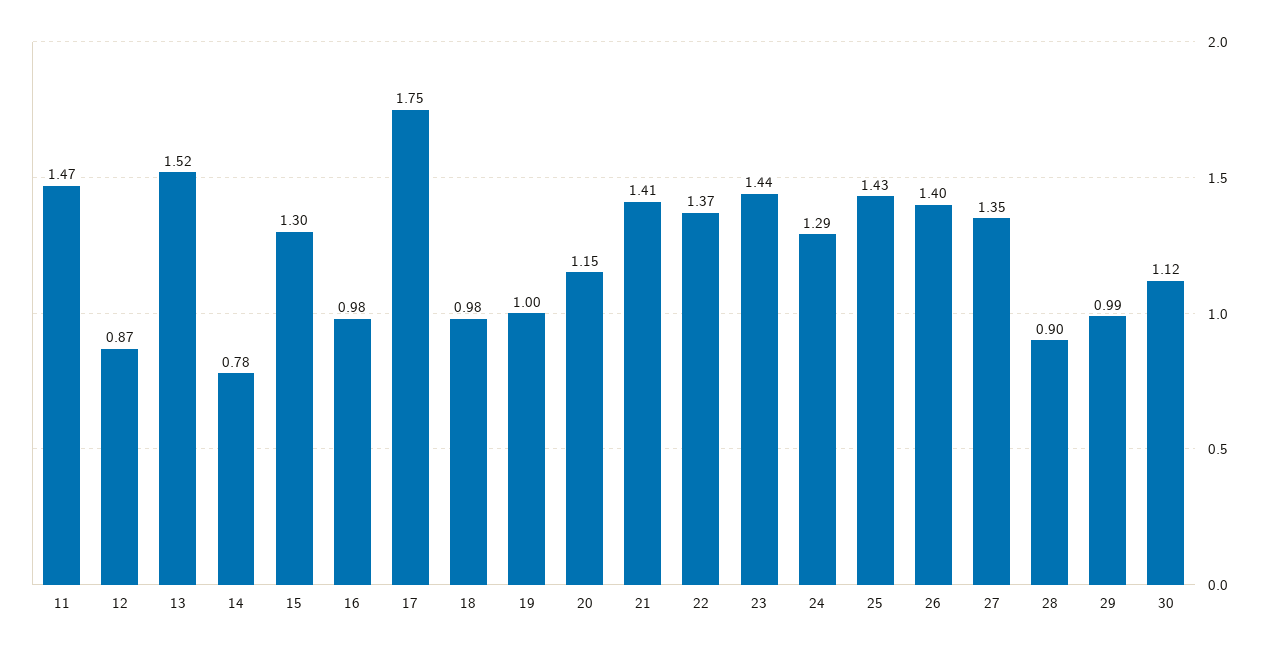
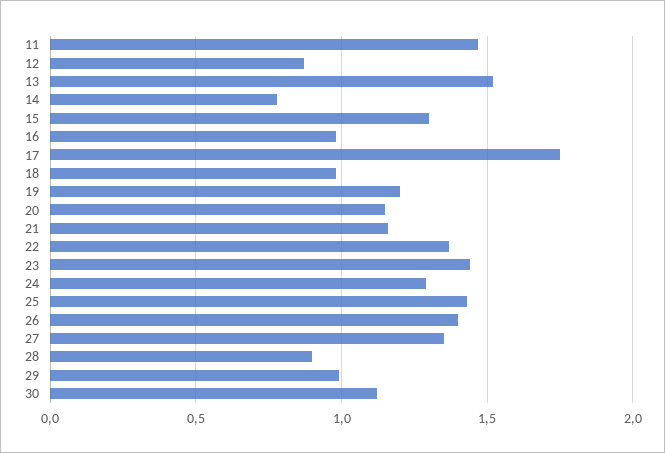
19: 1 -> 1.2
21: 1.41 -> 1.15

